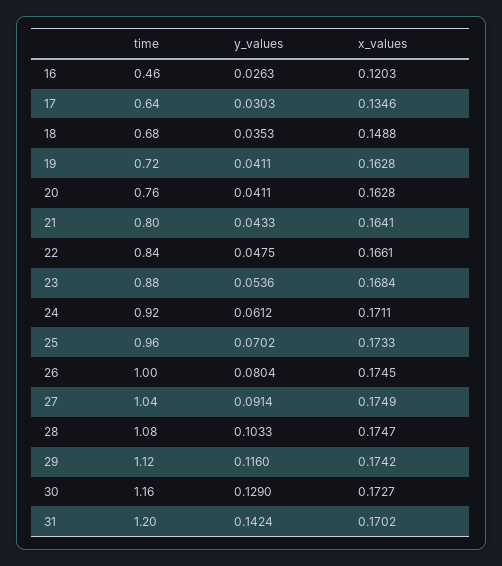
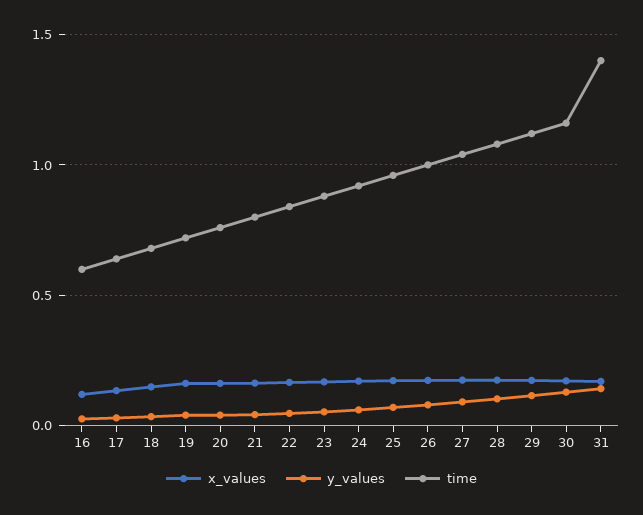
time, 16: 0.46 -> 0.6
time, 31: 1.2 -> 1.4

